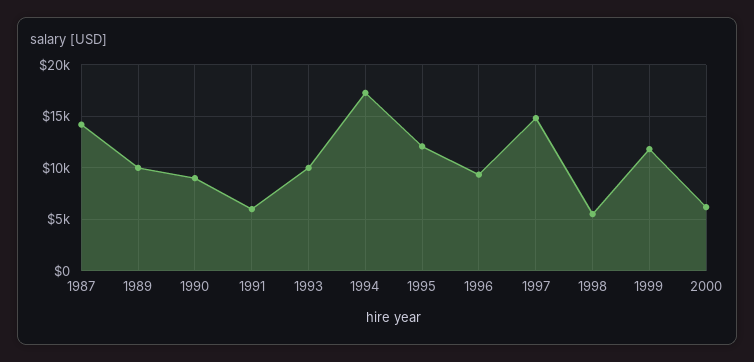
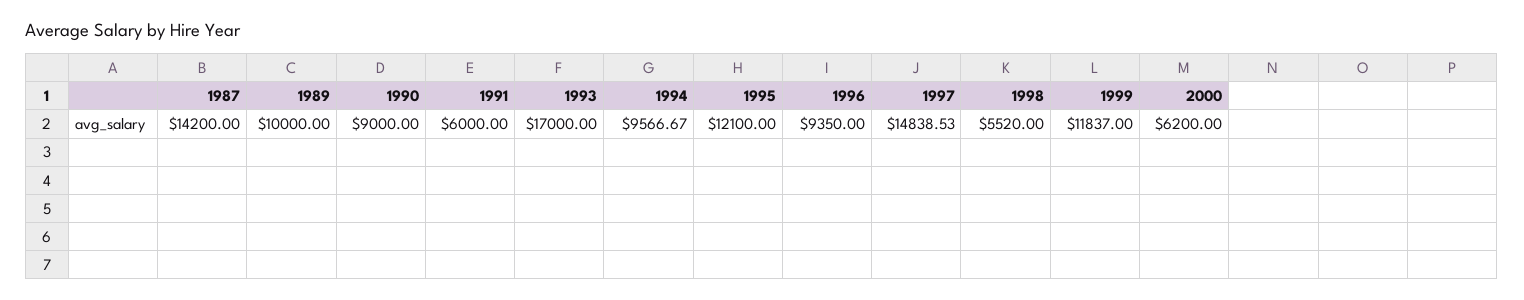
1993: 10000 -> 17000
1994: 17000 -> 9566.67

